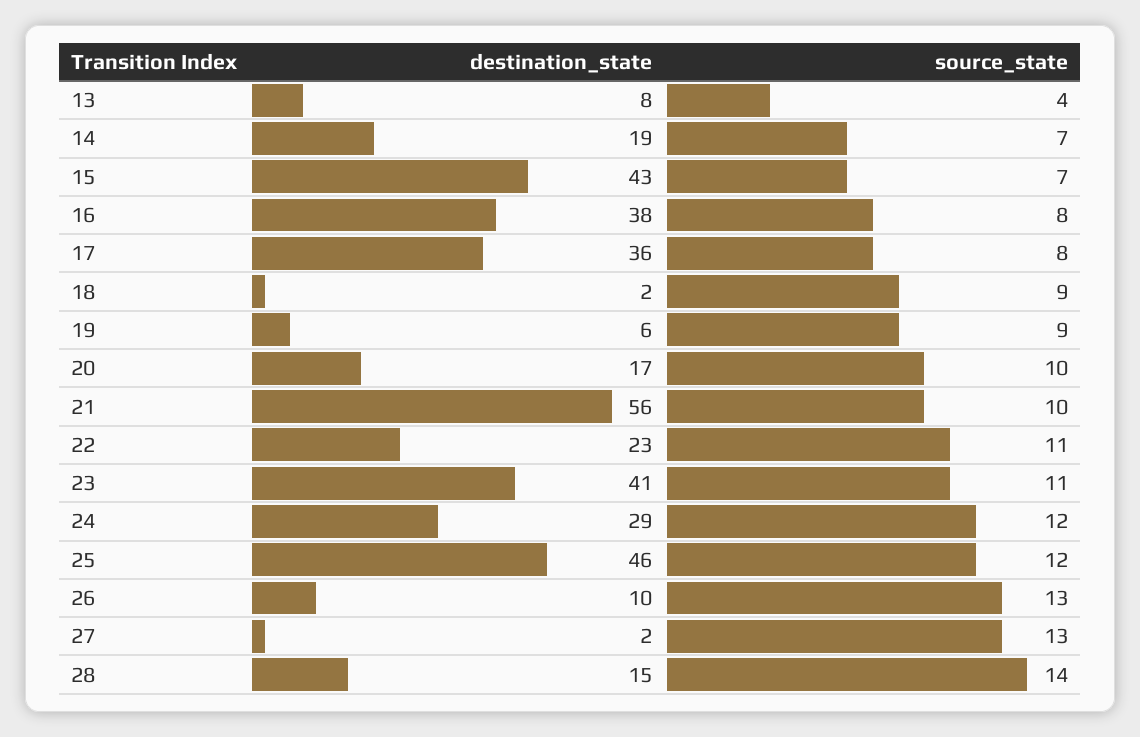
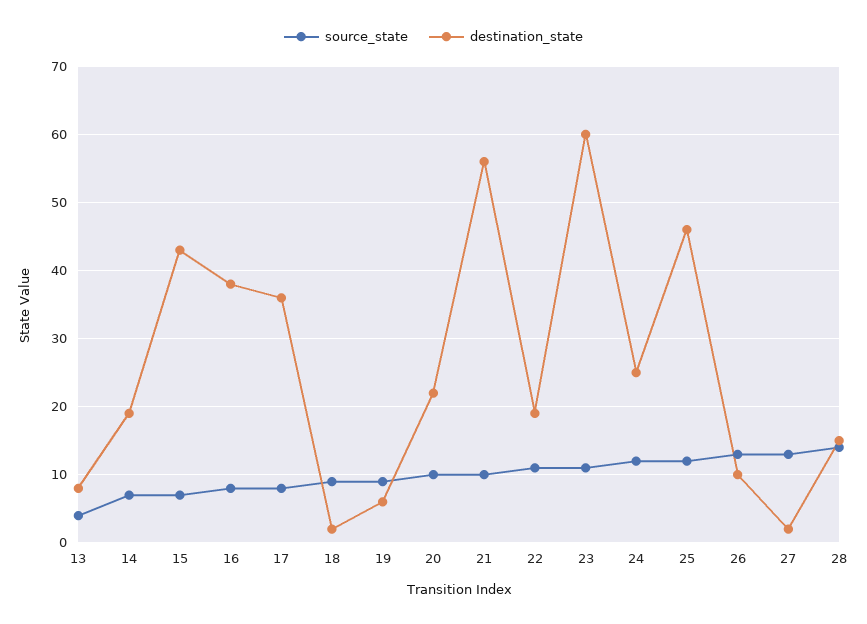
destination_state, 20: 17 -> 22
destination_state, 22: 23 -> 19
destination_state, 23: 41 -> 60
destination_state, 24: 29 -> 25

